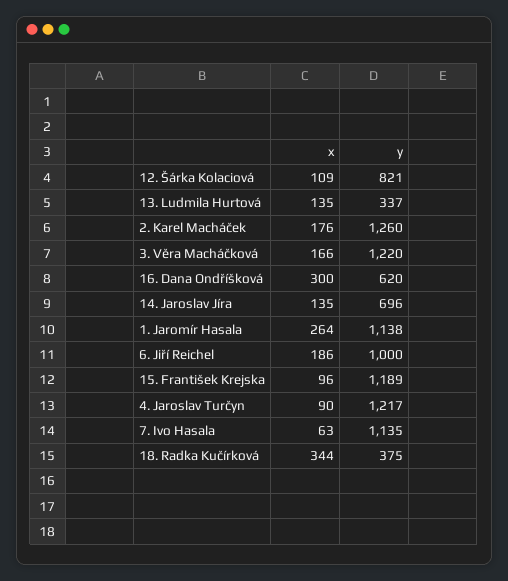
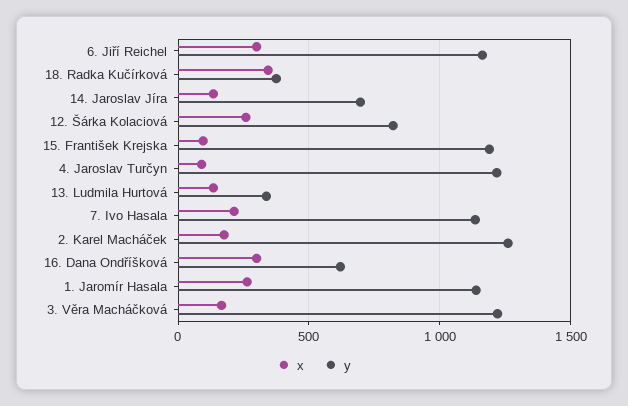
x, 12. Šárka Kolaciová: 109 -> 250
x, 6. Jiří Reichel: 186 -> 300
y, 6. Jiří Reichel: 1000 -> 1150
x, 7. Ivo Hasala: 63 -> 200

